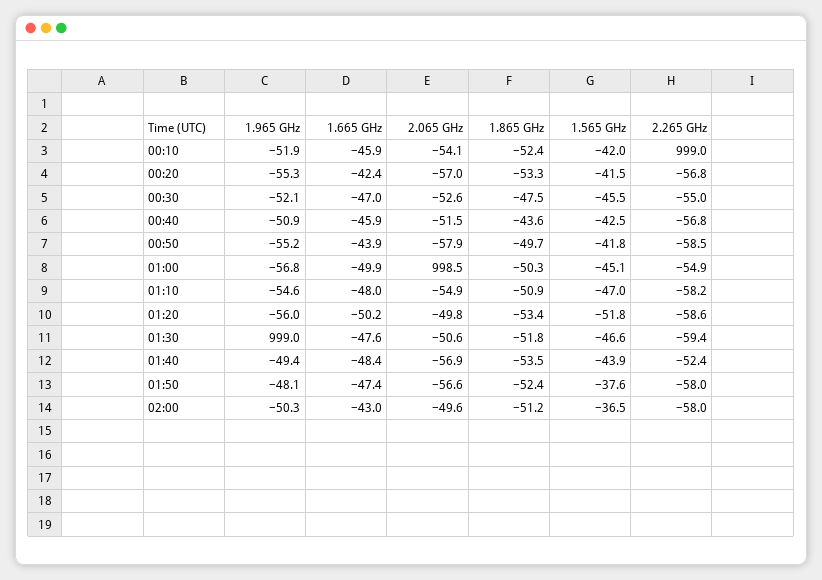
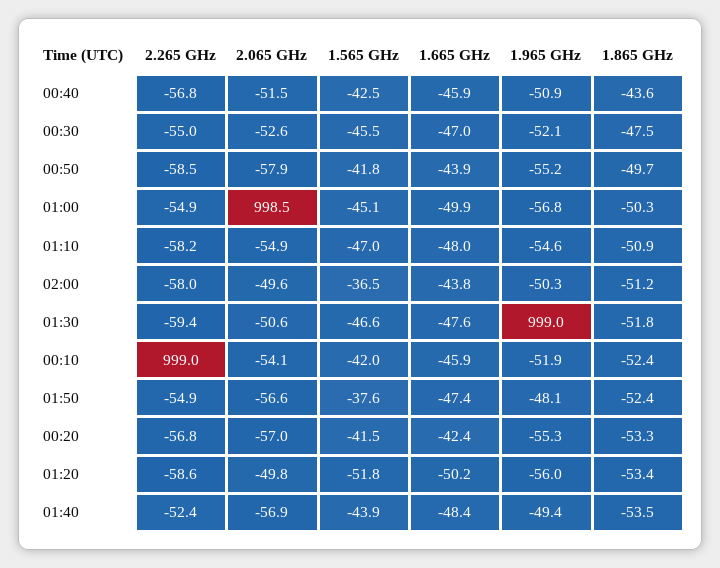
2.265 GHz, 01:50: -58 -> -54.9
1.665 GHz, 02:00: -43 -> -43.8

